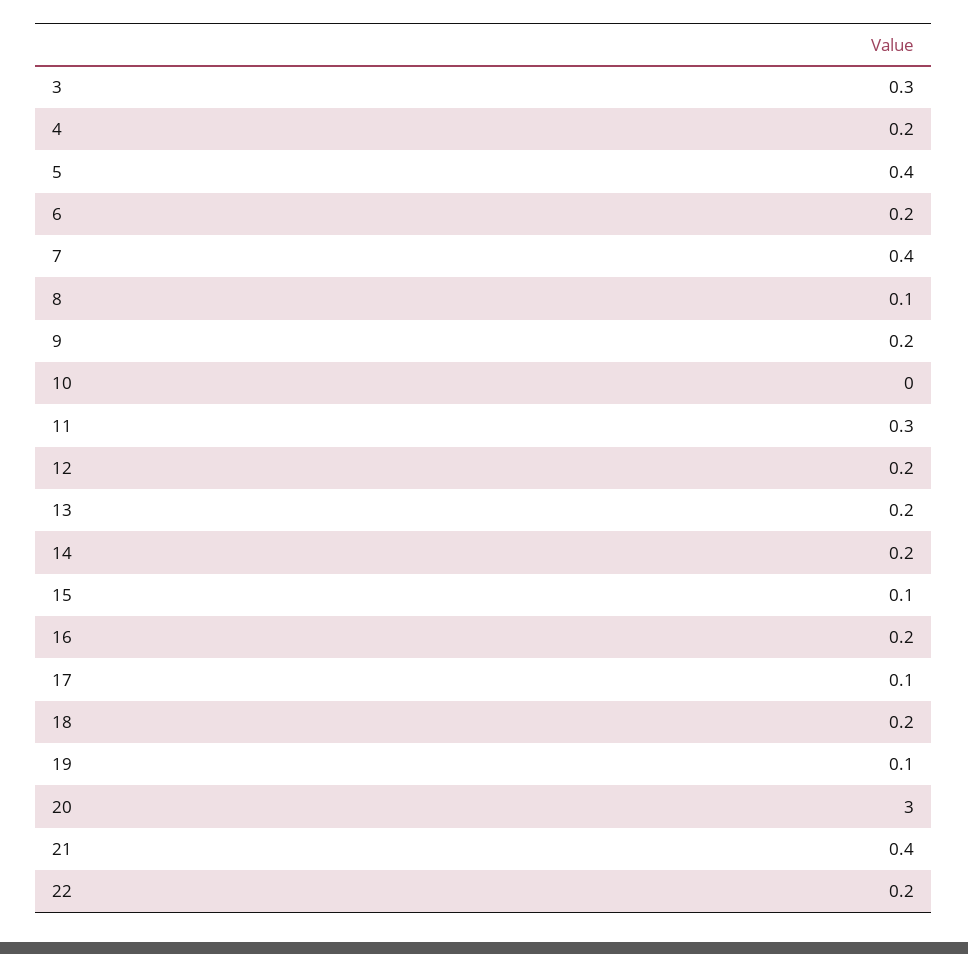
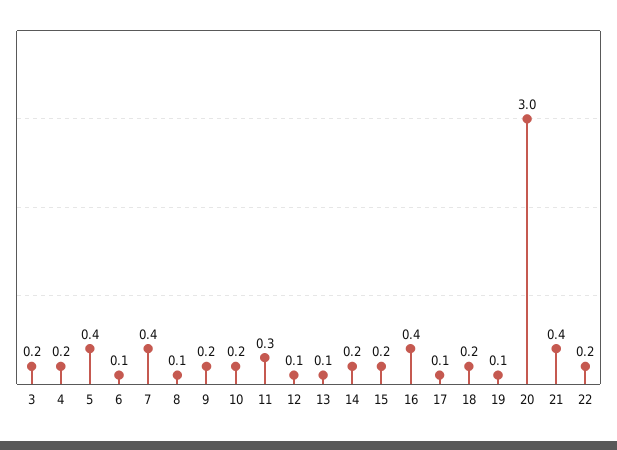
3: 0.3 -> 0.2
6: 0.2 -> 0.1
10: 0 -> 0.2
12: 0.2 -> 0.1
13: 0.2 -> 0.1
15: 0.1 -> 0.2
16: 0.2 -> 0.4

